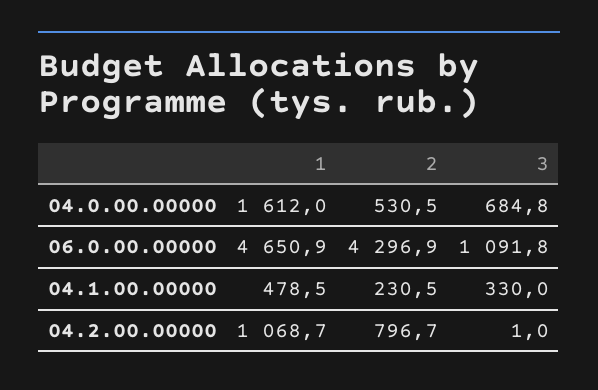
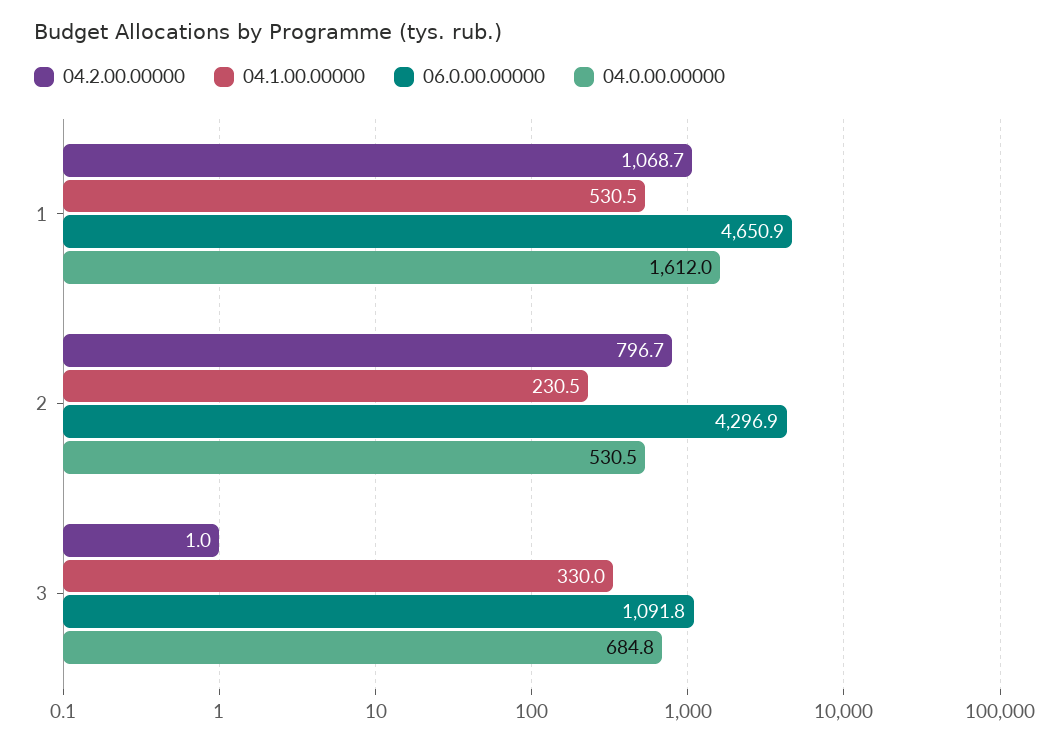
04.1.00.00000, 1: 478.5 -> 530.5

